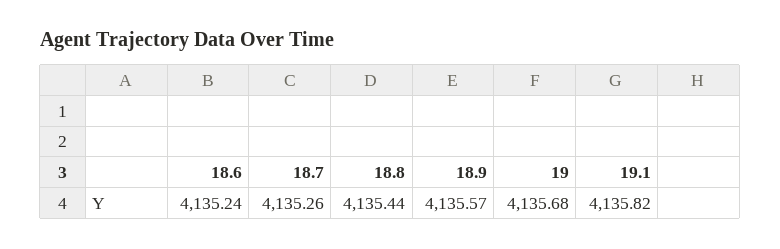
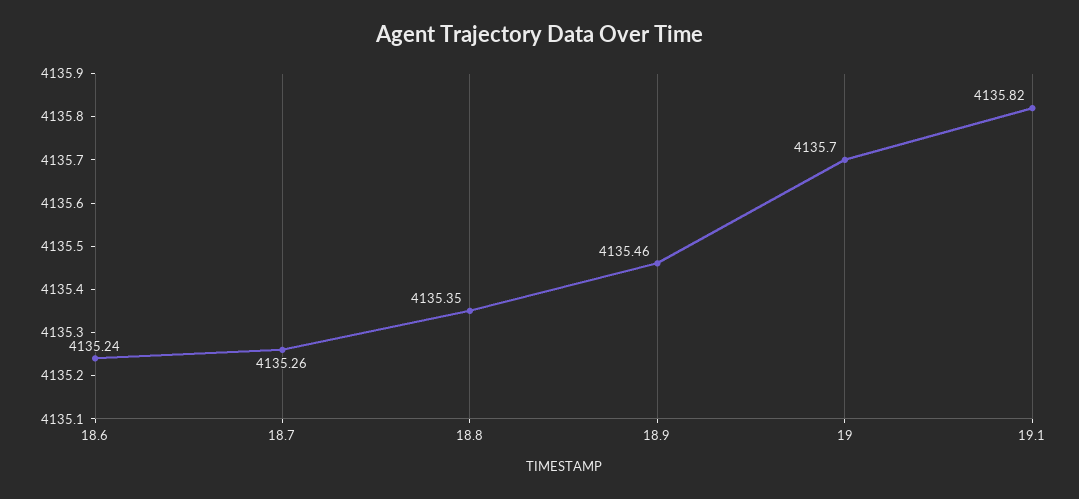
18.8: 4135.44 -> 4135.35
18.9: 4135.57 -> 4135.46
19: 4135.68 -> 4135.7

